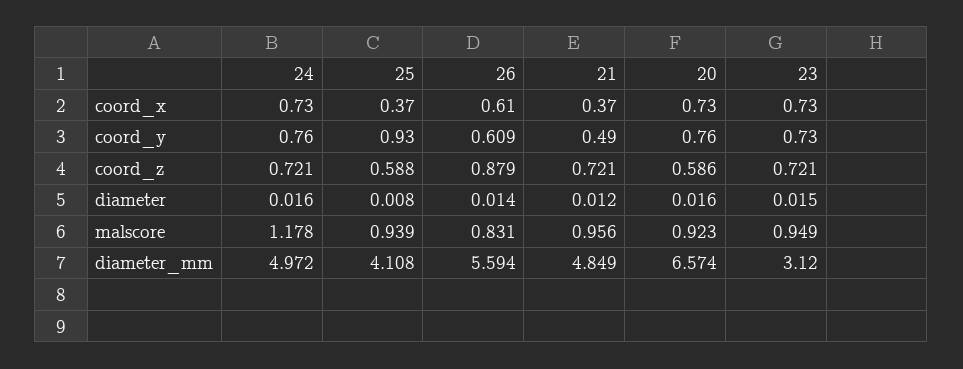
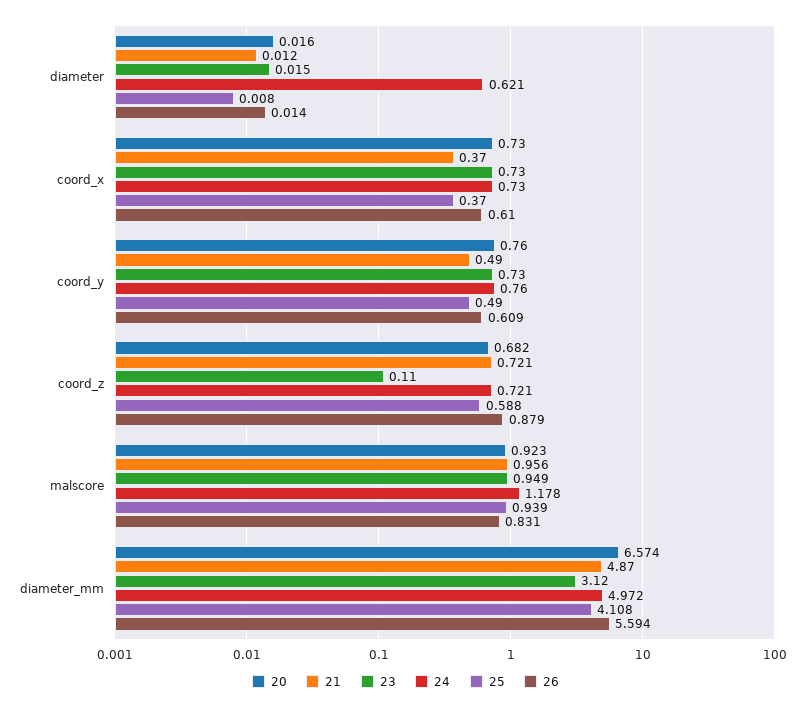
25, coord_y: 0.93 -> 0.49
20, coord_z: 0.586 -> 0.682
23, coord_z: 0.721 -> 0.11
24, diameter: 0.016 -> 0.621
21, diameter_mm: 4.849 -> 4.87

